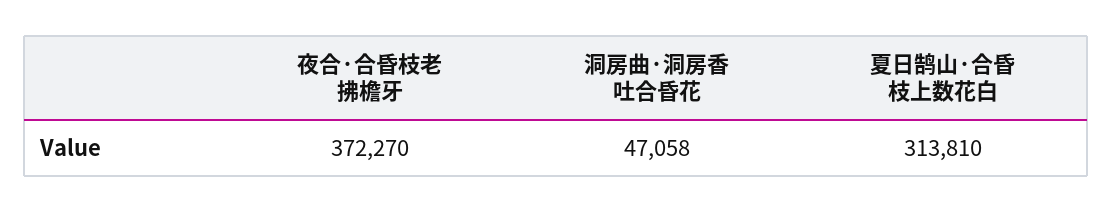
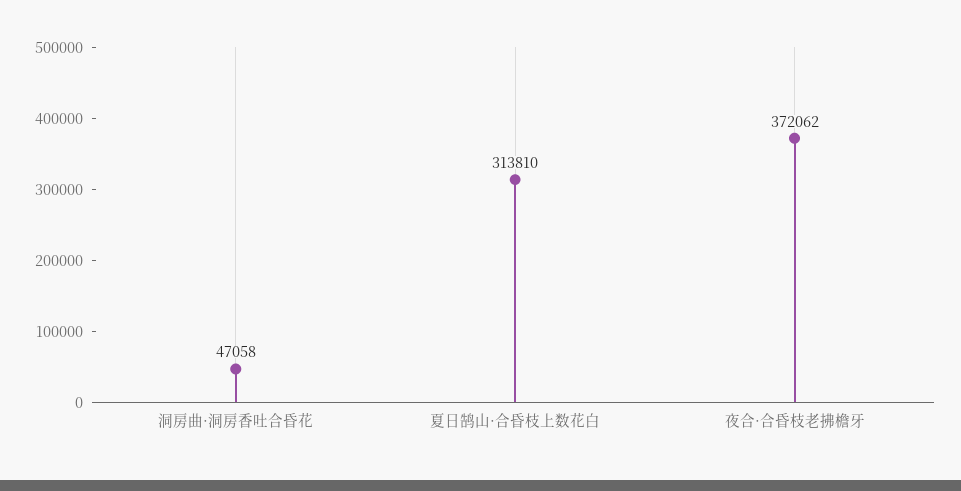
夜合·合昏枝老拂檐牙: 372270 -> 372062

